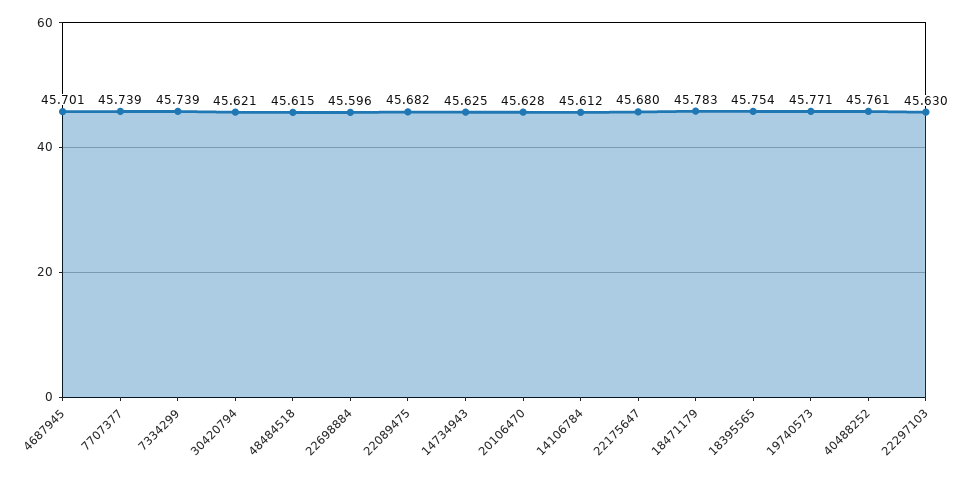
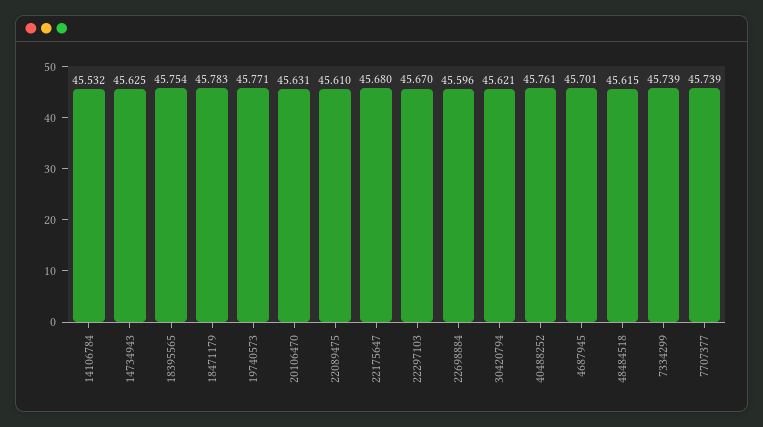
22089475: 45.682 -> 45.61
20106470: 45.628 -> 45.631
14106784: 45.612 -> 45.532
22297103: 45.63 -> 45.67

